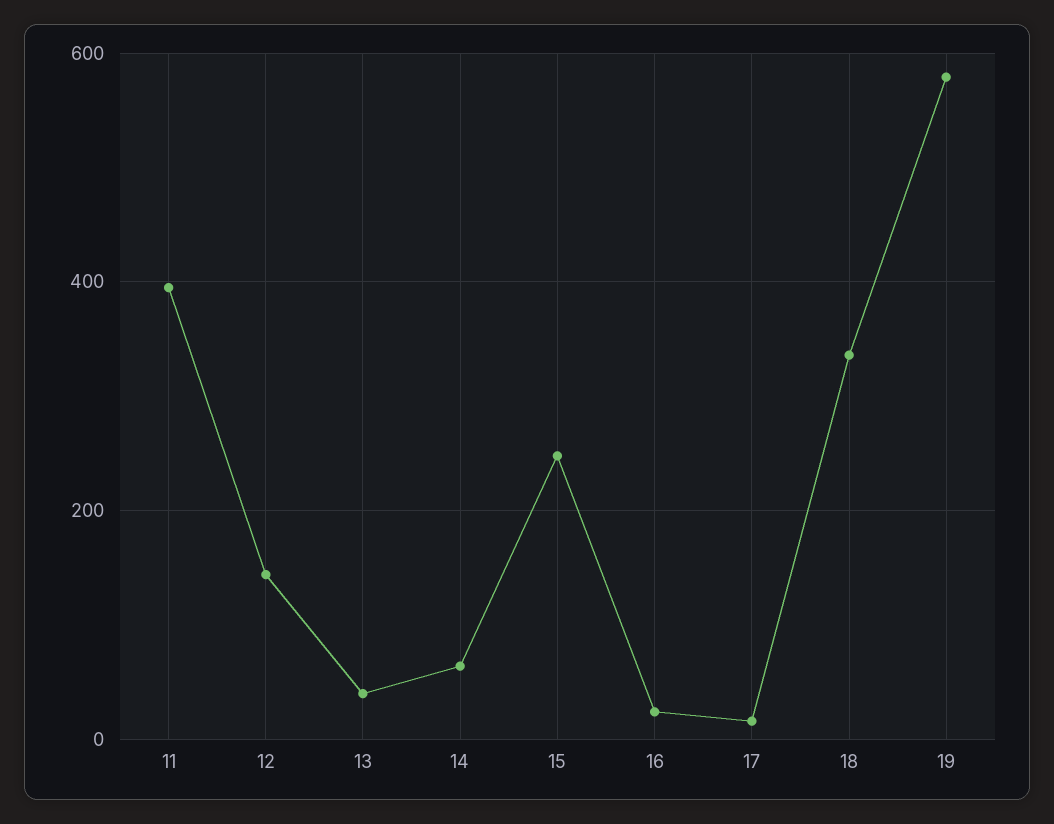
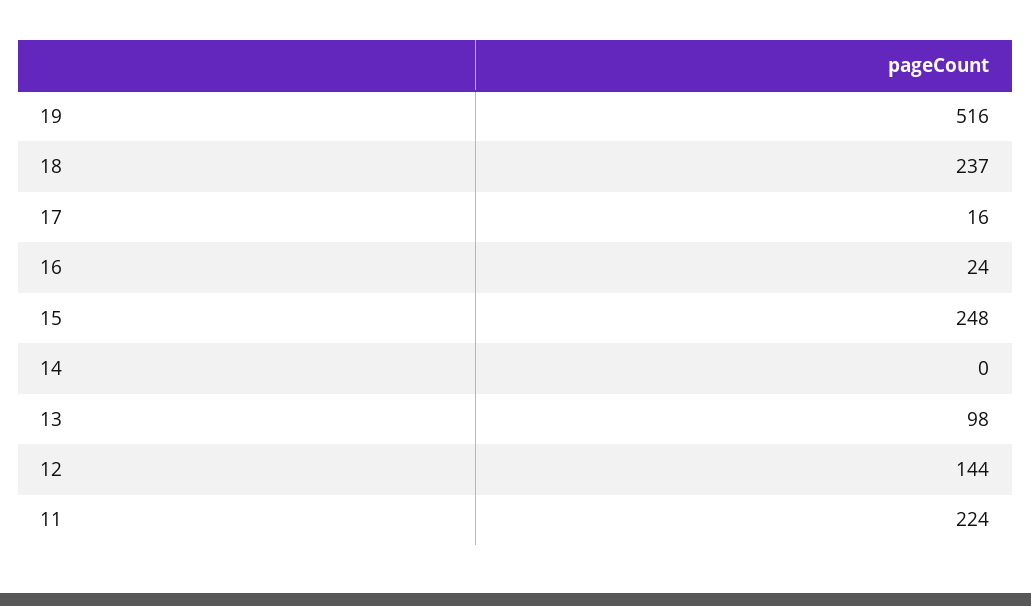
11: 400 -> 224
13: 40 -> 98
14: 60 -> 0
18: 340 -> 237
19: 580 -> 516

